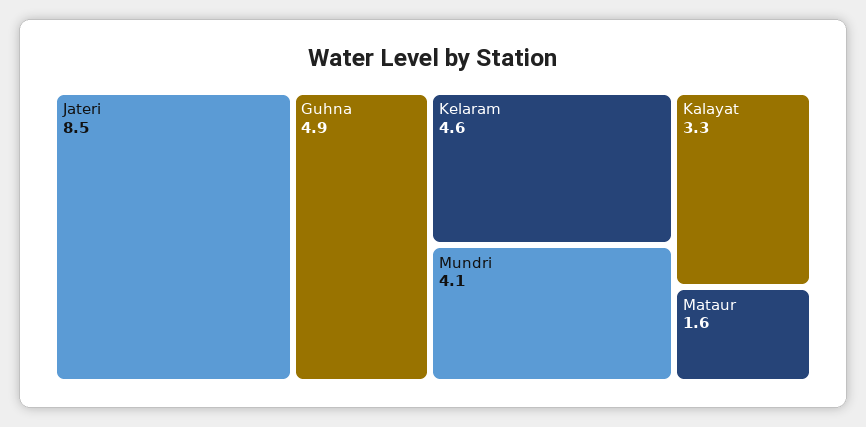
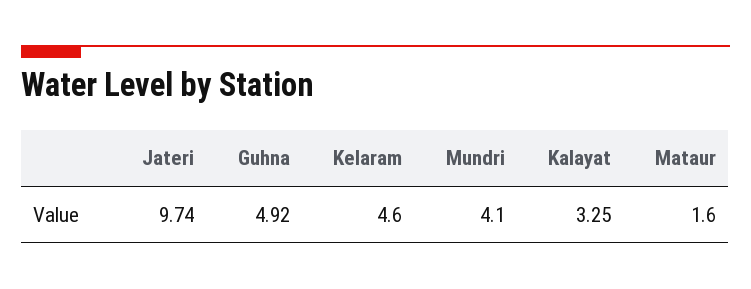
Jateri: 8.5 -> 9.74

